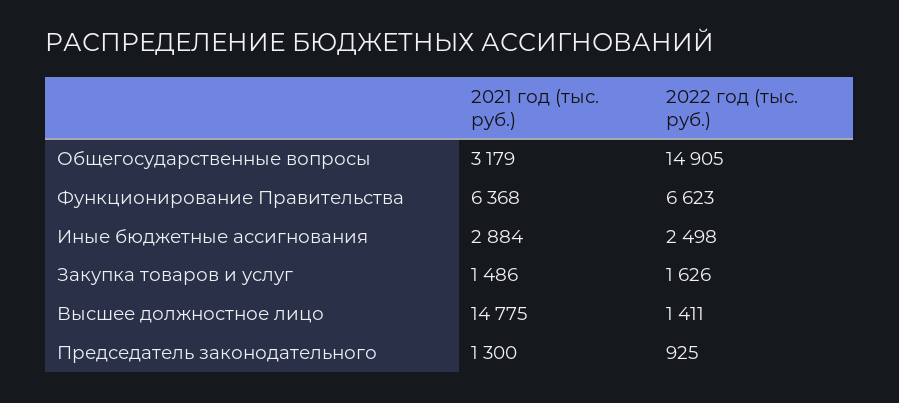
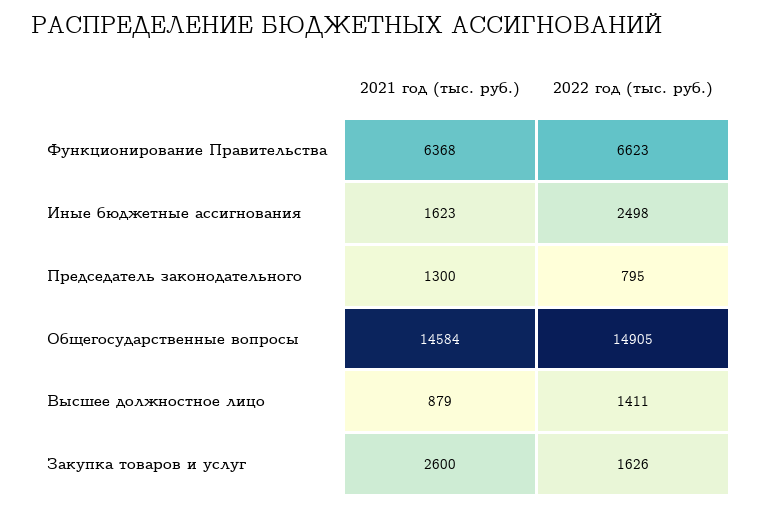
2021 год (тыс. руб.), Общегосударственные вопросы: 3179 -> 14584
2021 год (тыс. руб.), Иные бюджетные ассигнования: 2884 -> 1623
2021 год (тыс. руб.), Закупка товаров и услуг: 1486 -> 2600
2021 год (тыс. руб.), Высшее должностное лицо: 14775 -> 879
2022 год (тыс. руб.), Председатель законодательного: 925 -> 795

